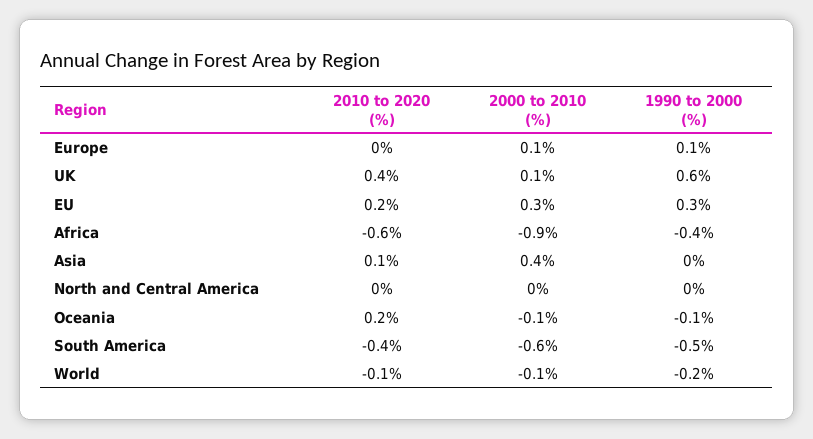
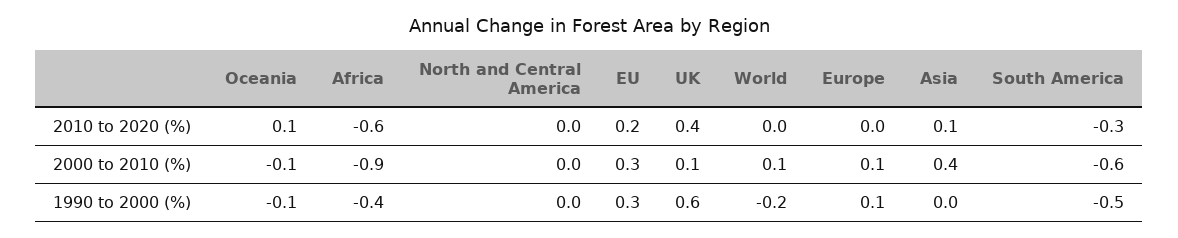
2010 to 2020 (%), Oceania: 0.2 -> 0.1
2010 to 2020 (%), South America: -0.4 -> -0.3
2010 to 2020 (%), World: -0.1 -> 0
2000 to 2010 (%), World: -0.1 -> 0.1

